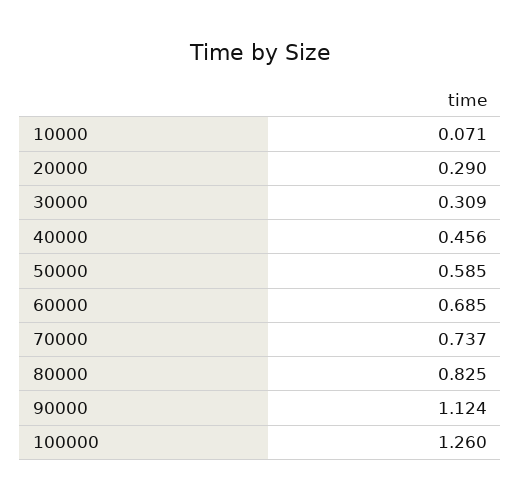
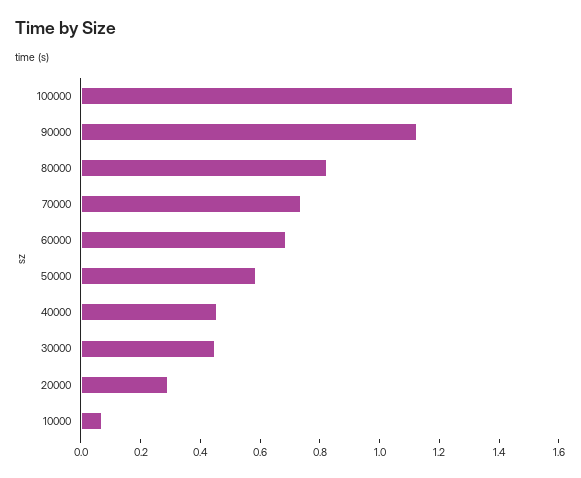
30000: 0.309 -> 0.45
100000: 1.26 -> 1.45

